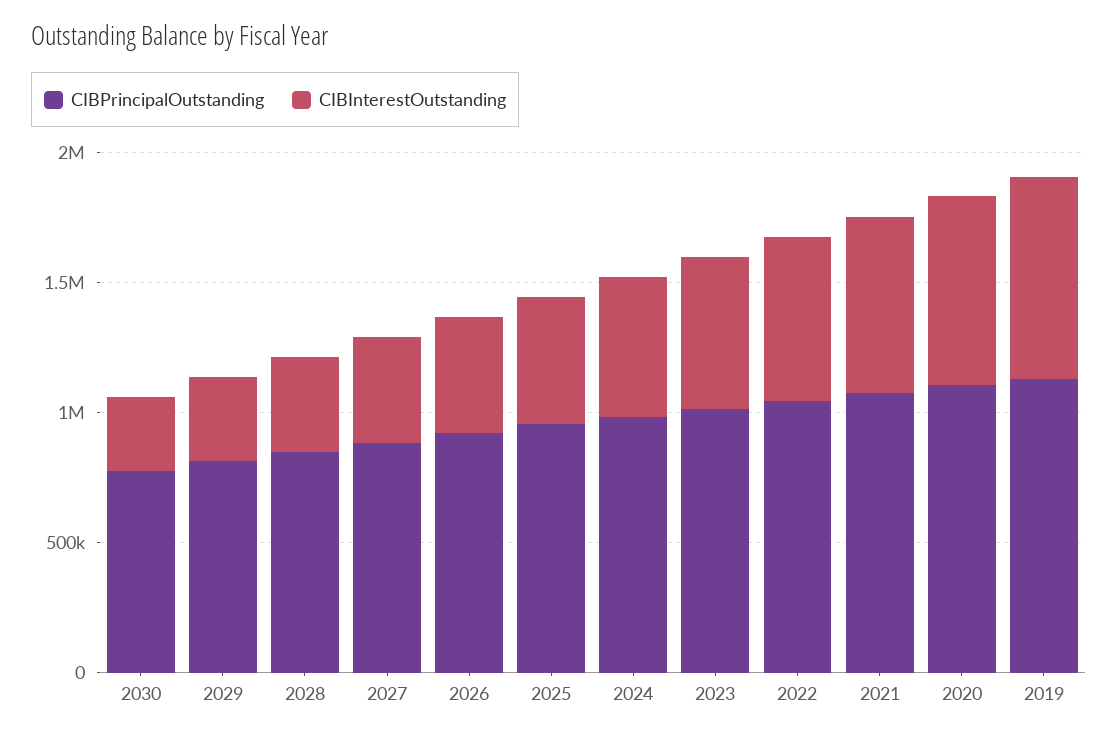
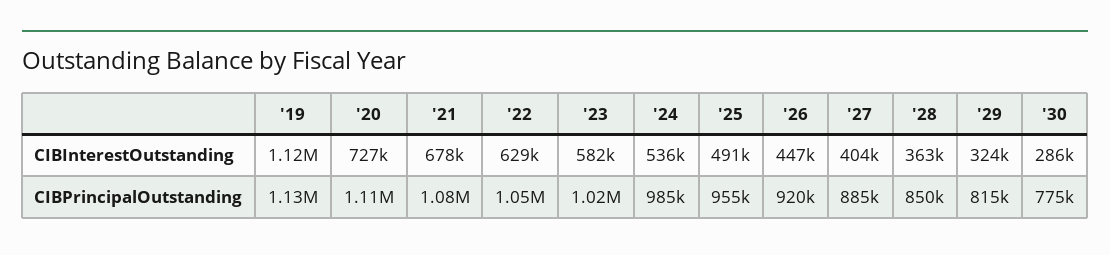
CIBInterestOutstanding, 2019: 800000 -> 1120000

